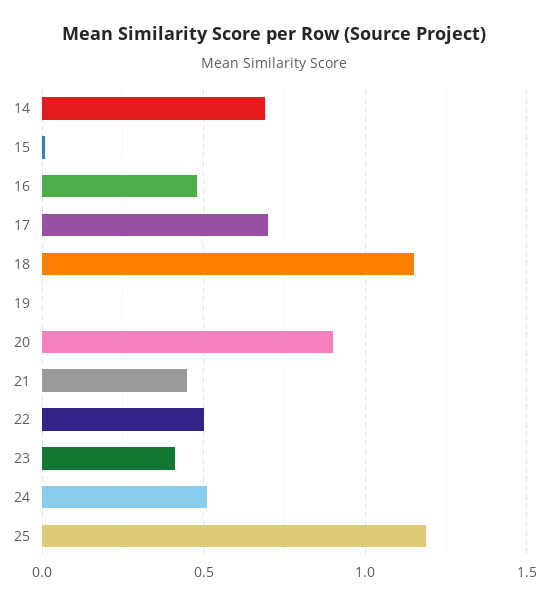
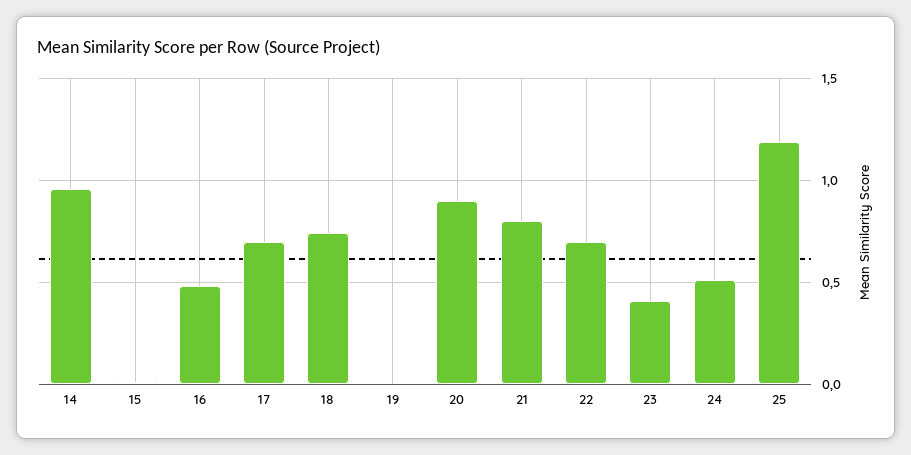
14: 0.7 -> 0.95
18: 1.15 -> 0.75
21: 0.45 -> 0.8
22: 0.5 -> 0.7

